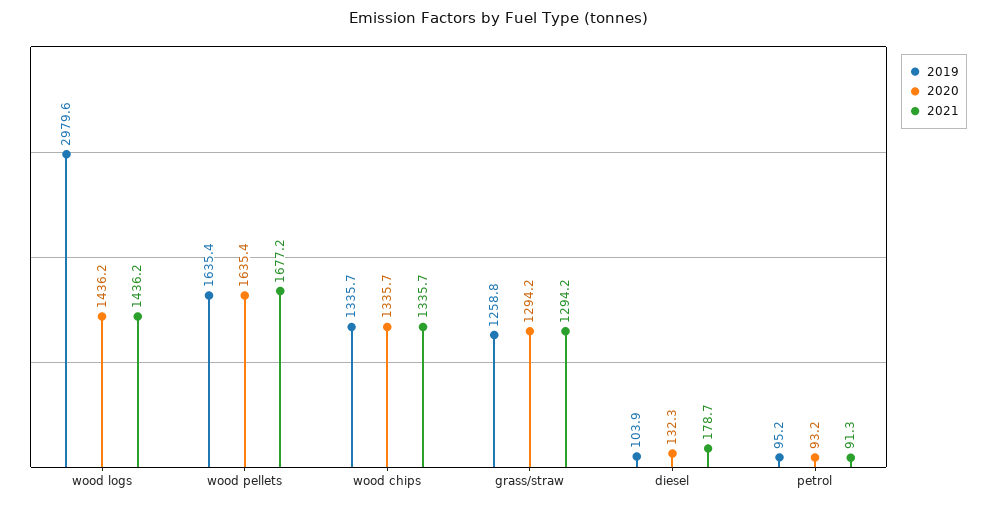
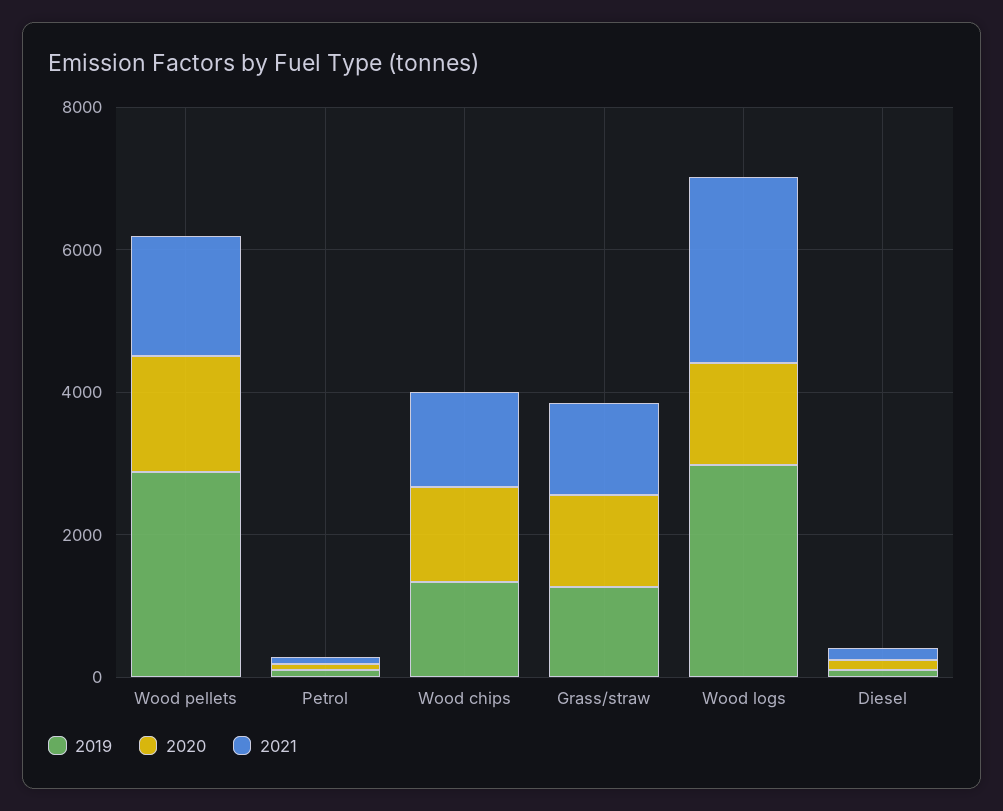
2021, wood logs: 1436.2 -> 2500
2019, wood pellets: 1635.4 -> 3000

